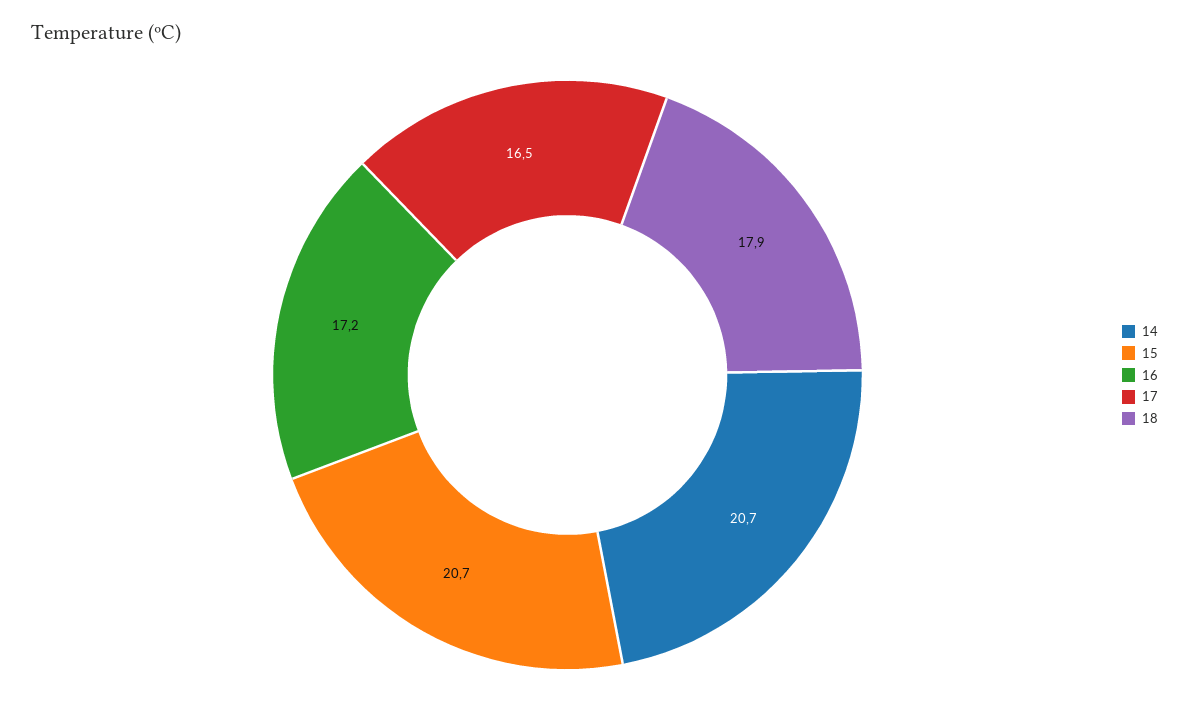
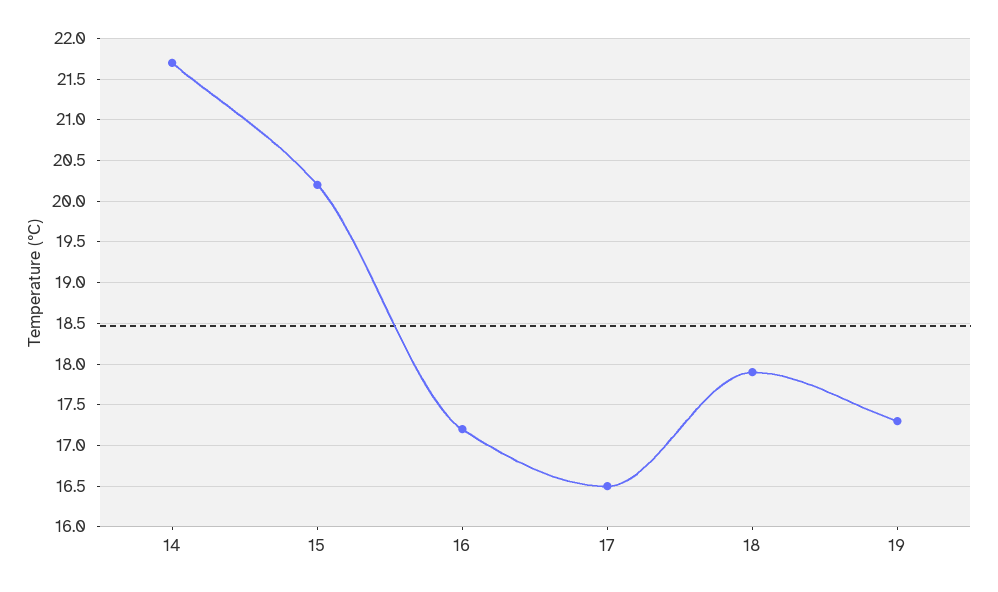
14: 20.7 -> 21.7
15: 20.7 -> 20.2
19: none -> 17.3

